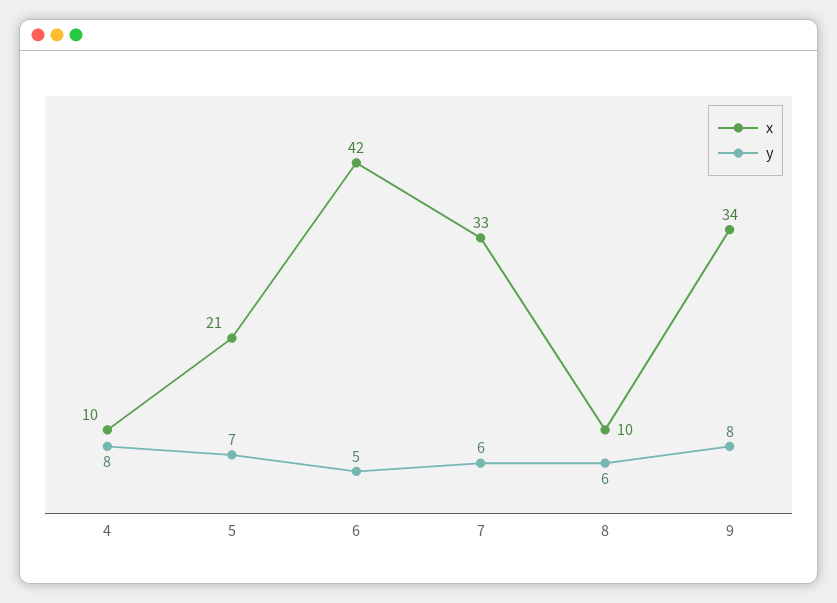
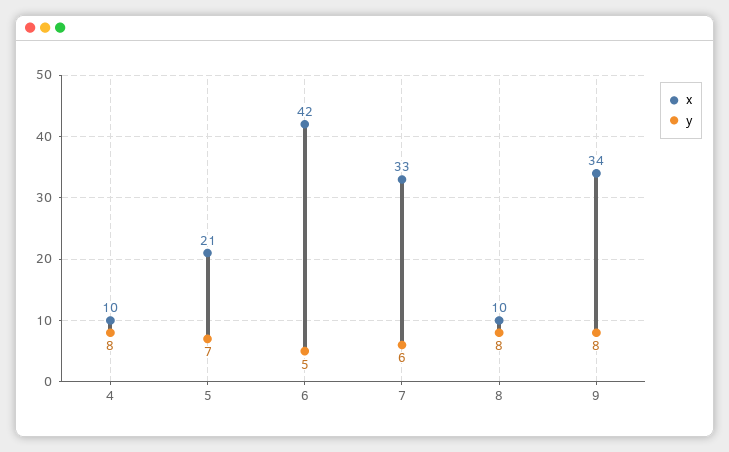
y, 8: 6 -> 8

